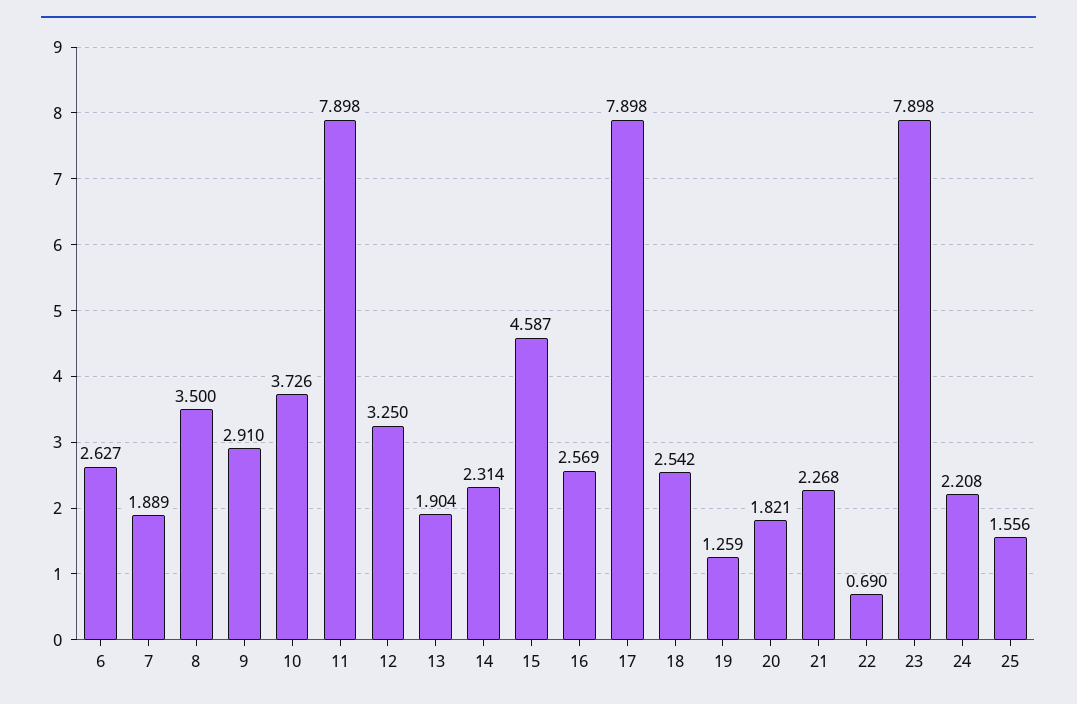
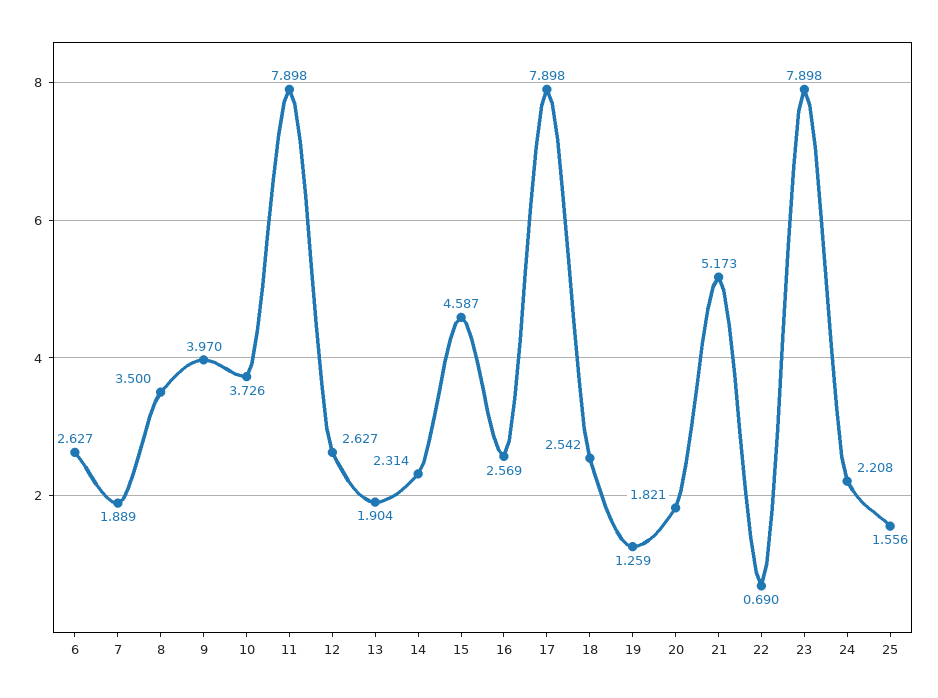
9: 2.91 -> 3.97
12: 3.25 -> 2.627
21: 2.268 -> 5.173

